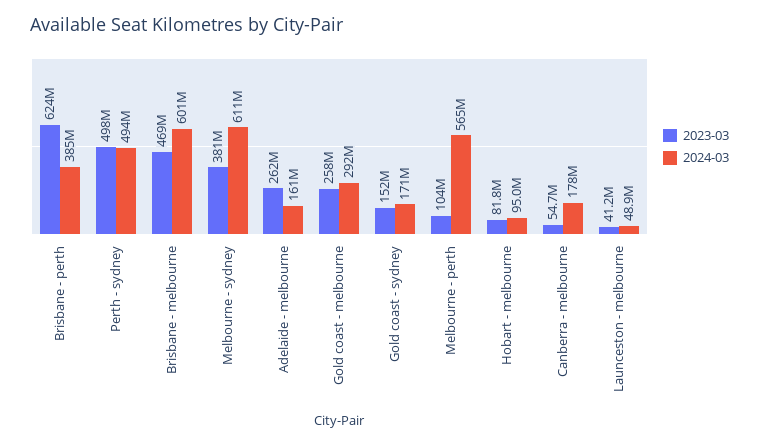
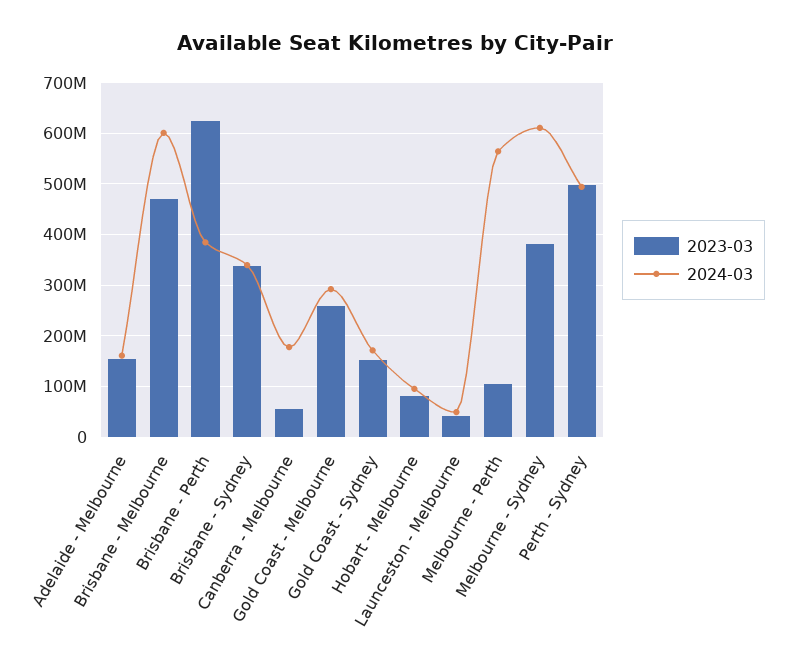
2023-03, Adelaide - melbourne: 262000000 -> 160000000
2023-03, Brisbane - Sydney: none -> 340000000
2024-03, Brisbane - Sydney: none -> 340000000

